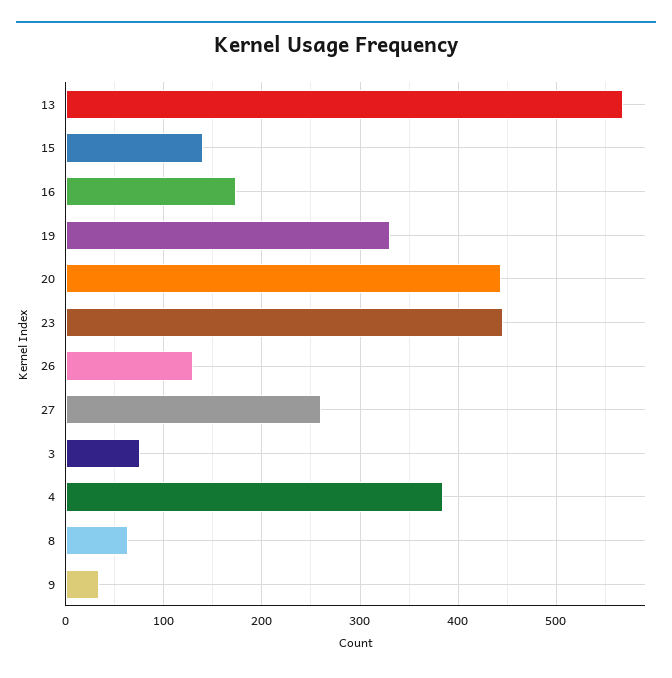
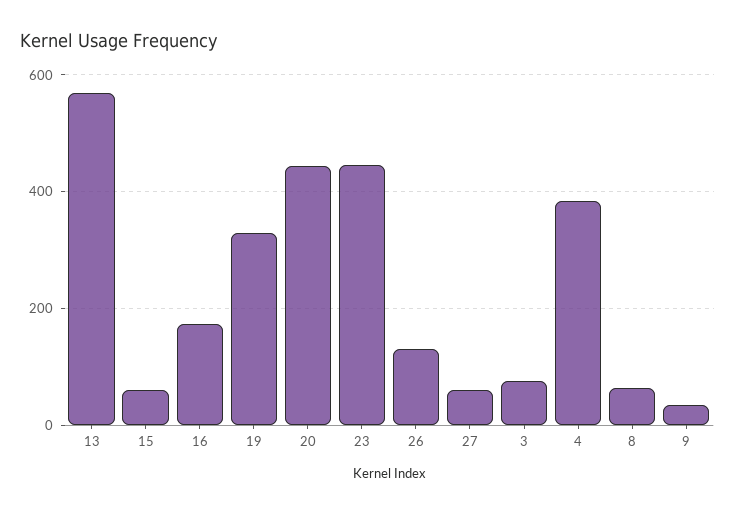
15: 140 -> 60
27: 260 -> 60

